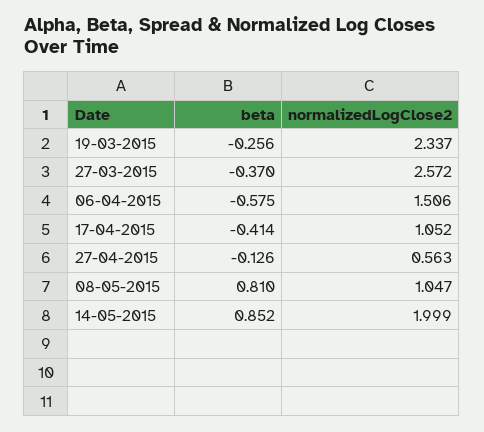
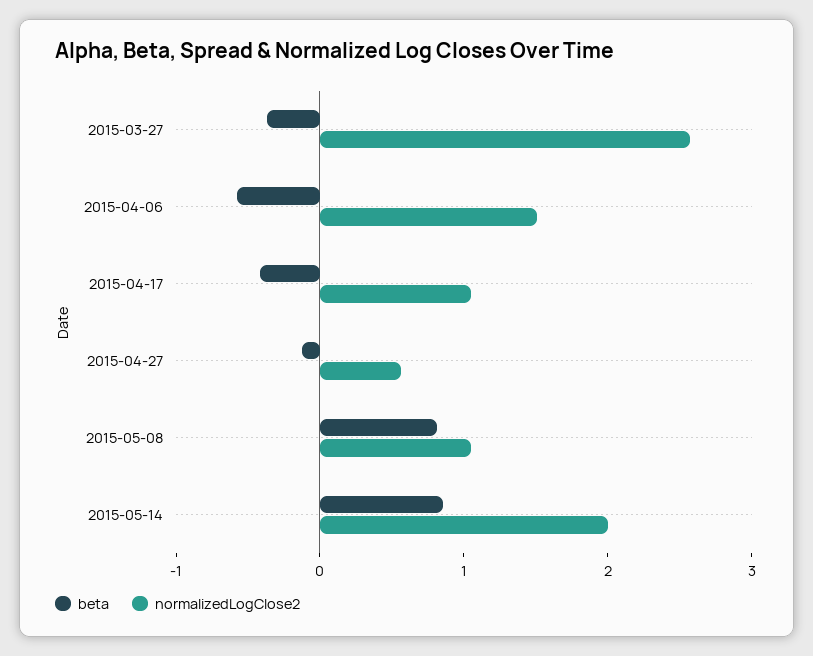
beta, 19-03-2015: -0.256 -> none
normalizedLogClose2, 19-03-2015: 2.337 -> none

